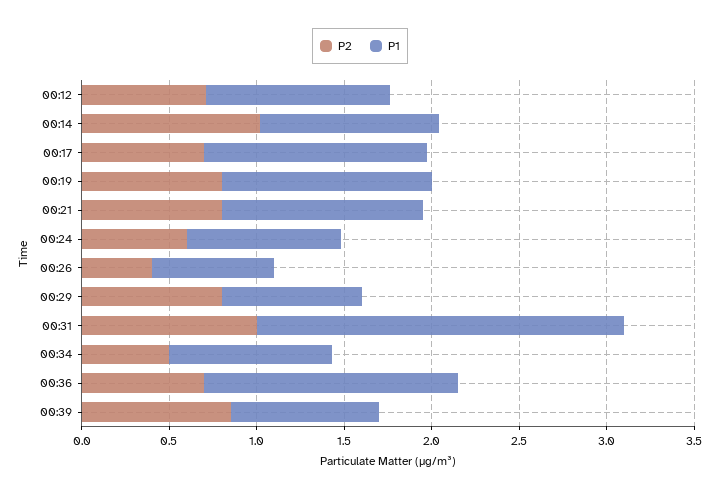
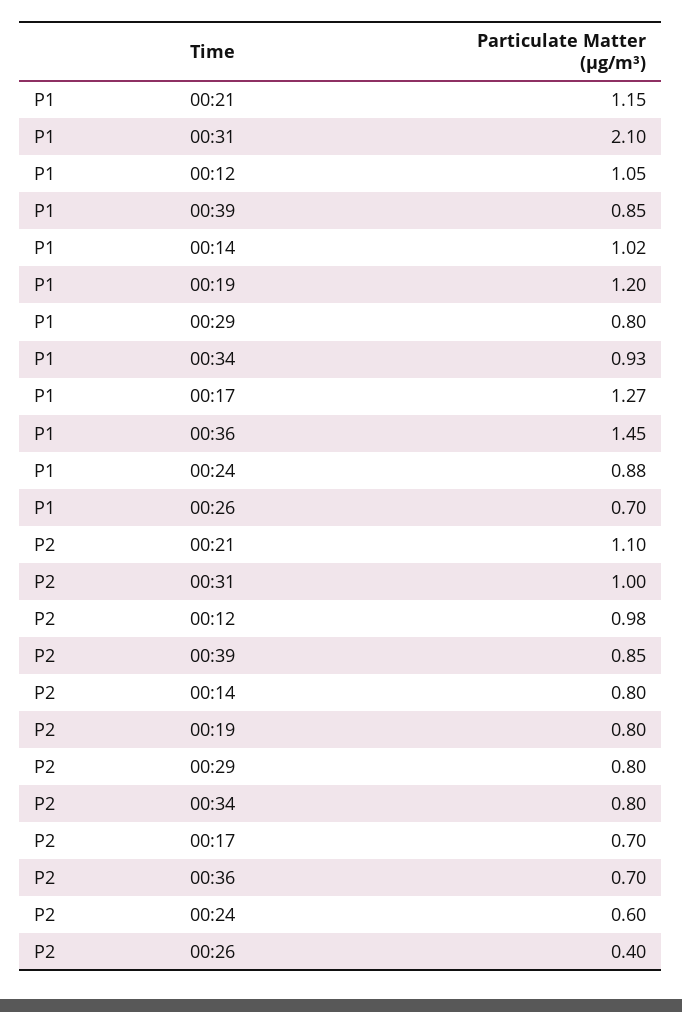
P2, 00:12: 0.7 -> 0.98
P2, 00:14: 1 -> 0.8
P2, 00:21: 0.8 -> 1.1
P2, 00:34: 0.5 -> 0.8

